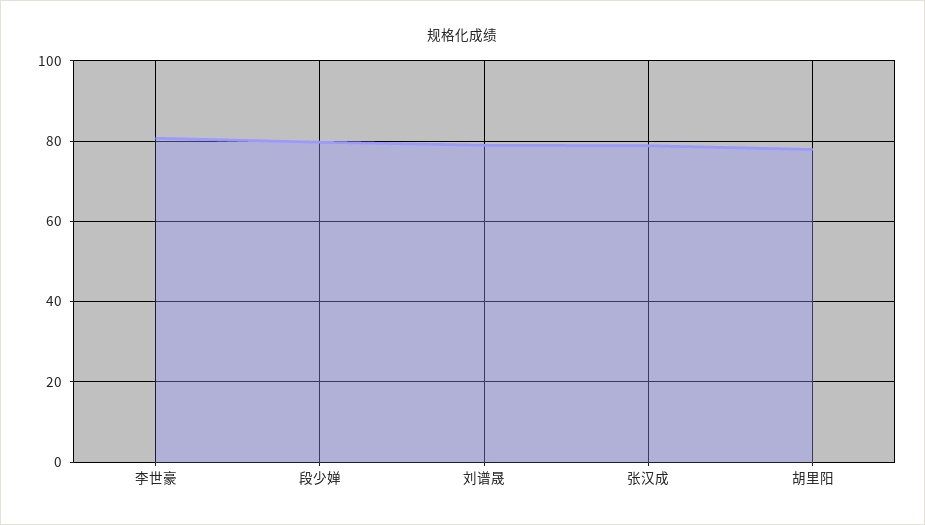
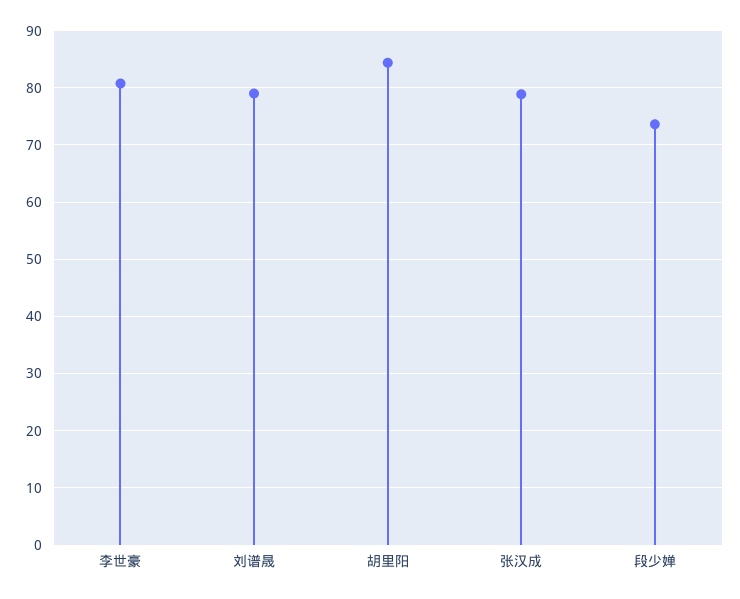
段少婵: 80 -> 74
胡里阳: 78 -> 84

